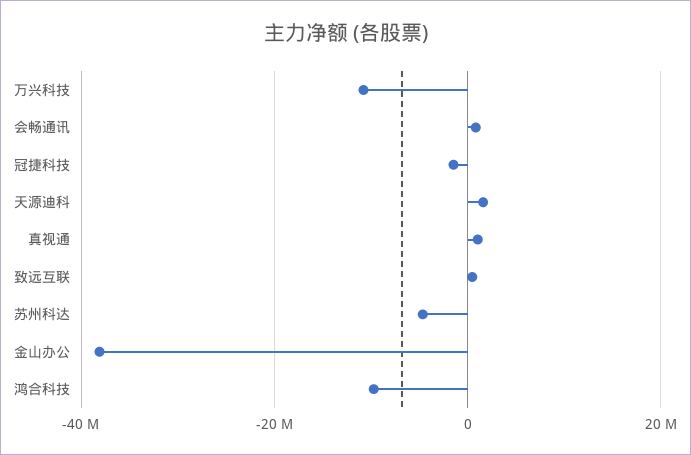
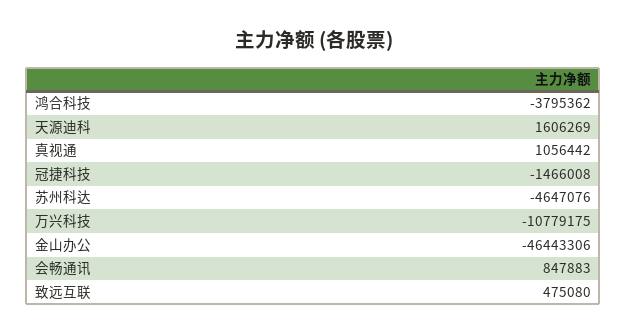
金山办公: -38000000 -> -46443306
鸿合科技: -10000000 -> -3795362

